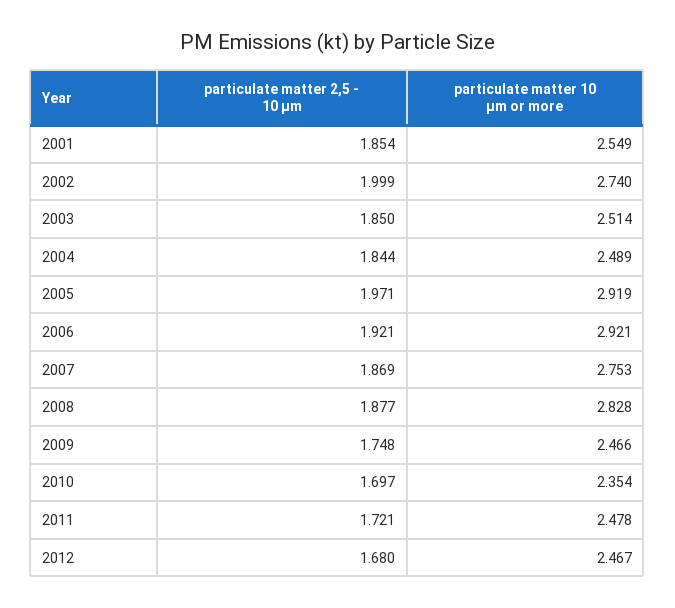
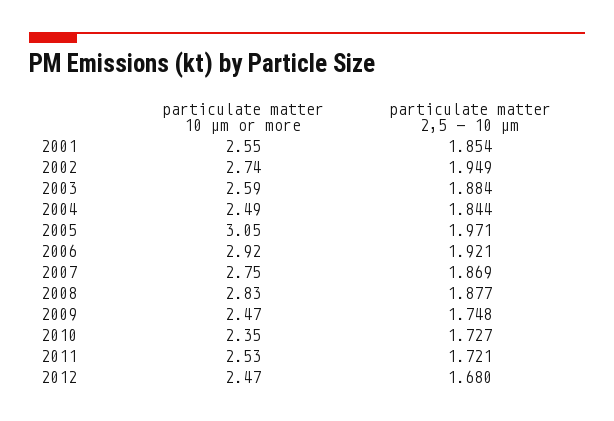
particulate matter 2,5 - 10 µm, 2002: 1.999 -> 1.949
particulate matter 2,5 - 10 µm, 2003: 1.85 -> 1.884
particulate matter 10 µm or more, 2003: 2.514 -> 2.59
particulate matter 10 µm or more, 2005: 2.919 -> 3.05
particulate matter 2,5 - 10 µm, 2010: 1.697 -> 1.727
particulate matter 10 µm or more, 2011: 2.478 -> 2.53

